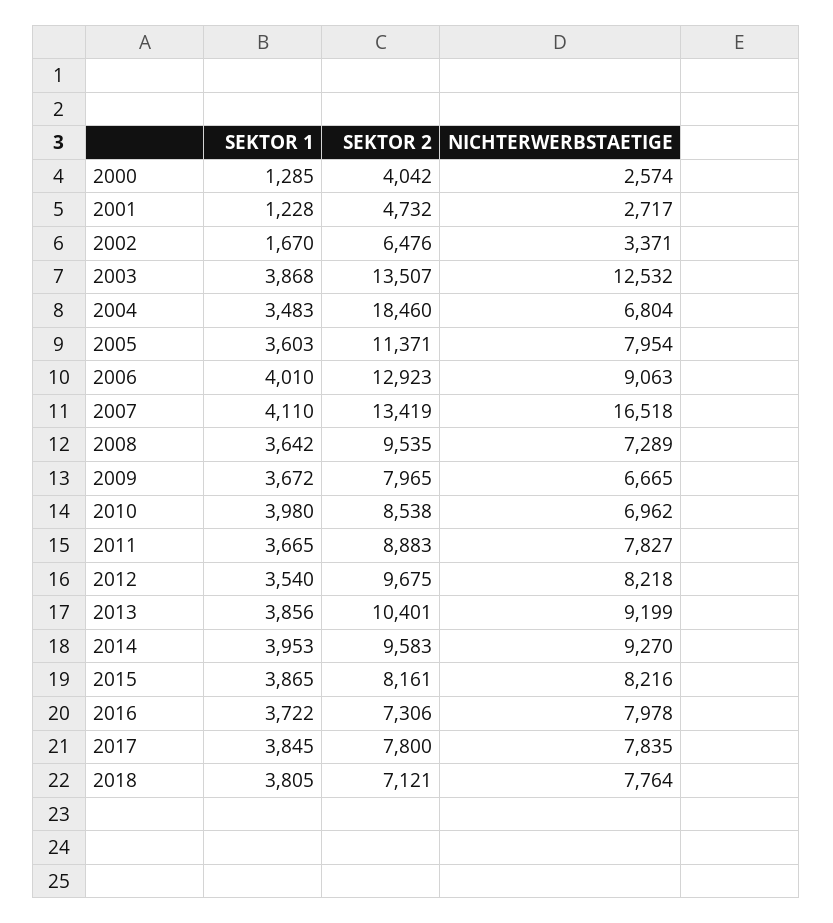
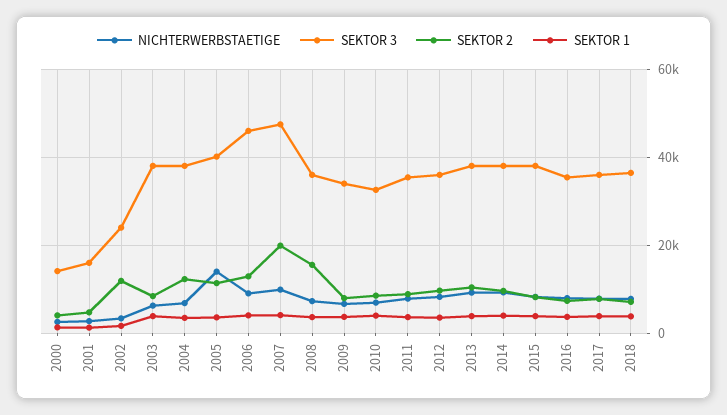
SEKTOR 2, 2002: 6476 -> 12000
SEKTOR 2, 2003: 13507 -> 8000
NICHTERWERBSTAETIGE, 2003: 12532 -> 6000
SEKTOR 2, 2004: 18460 -> 12000
NICHTERWERBSTAETIGE, 2005: 7954 -> 14000
SEKTOR 2, 2007: 13419 -> 20000
NICHTERWERBSTAETIGE, 2007: 16518 -> 10000
SEKTOR 2, 2008: 9535 -> 16000
SEKTOR 3, 2000: none -> 14000
SEKTOR 3, 2001: none -> 16000
SEKTOR 3, 2002: none -> 24000
SEKTOR 3, 2003: none -> 38000
SEKTOR 3, 2004: none -> 38000
SEKTOR 3, 2005: none -> 40000
SEKTOR 3, 2006: none -> 46000
SEKTOR 3, 2007: none -> 48000
SEKTOR 3, 2008: none -> 36000
SEKTOR 3, 2009: none -> 34000
SEKTOR 3, 2010: none -> 32000
SEKTOR 3, 2011: none -> 36000
SEKTOR 3, 2012: none -> 36000
SEKTOR 3, 2013: none -> 38000
SEKTOR 3, 2014: none -> 38000
SEKTOR 3, 2015: none -> 38000
SEKTOR 3, 2016: none -> 36000
SEKTOR 3, 2017: none -> 36000
SEKTOR 3, 2018: none -> 36000

